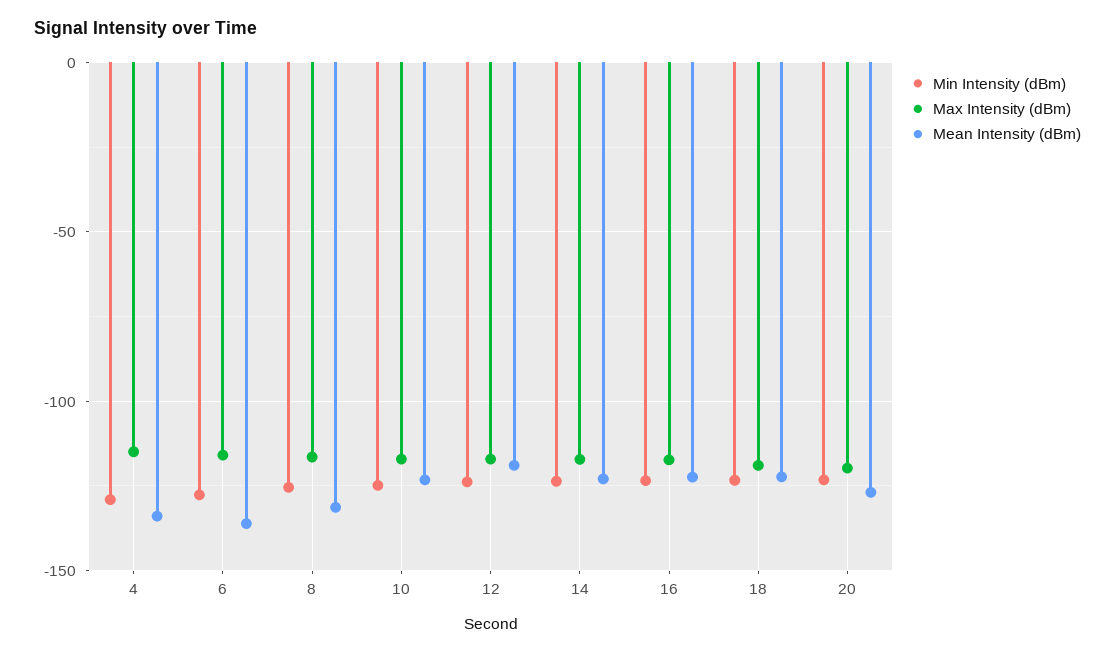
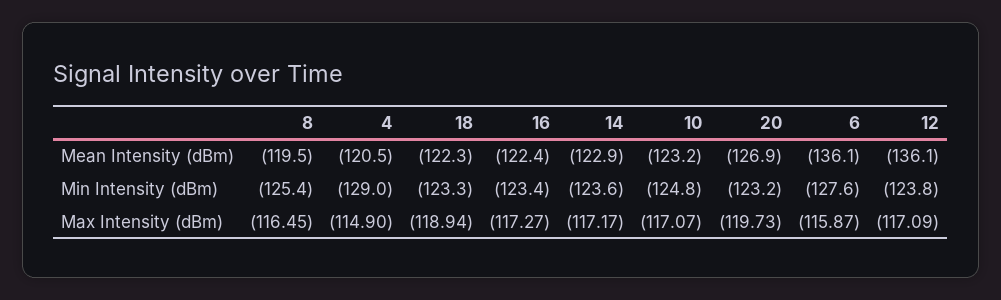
Mean Intensity (dBm), 4: -135 -> -120.5
Mean Intensity (dBm), 8: -130 -> -119.5
Mean Intensity (dBm), 12: -120 -> -136.1

